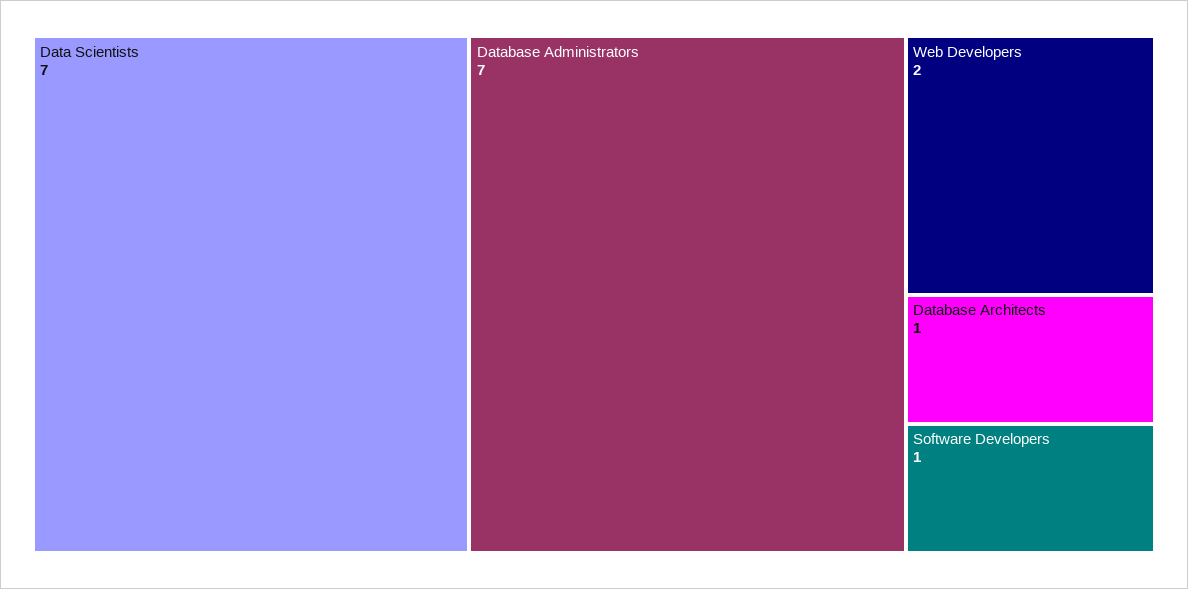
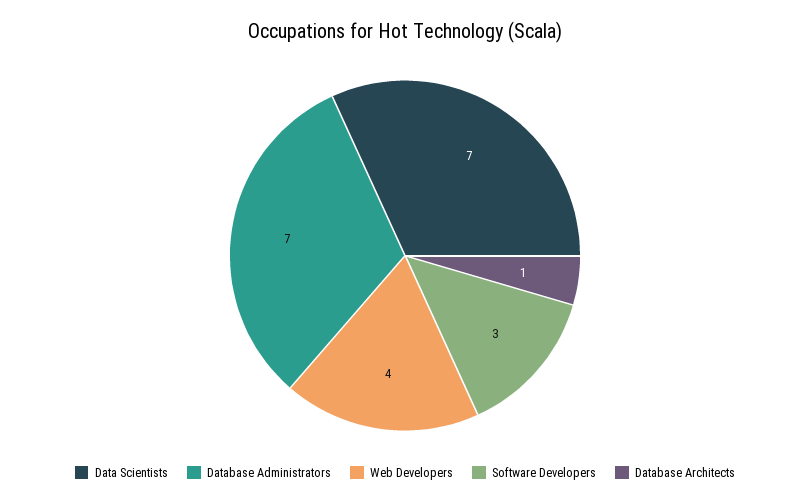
Web Developers: 2 -> 4
Software Developers: 1 -> 3

